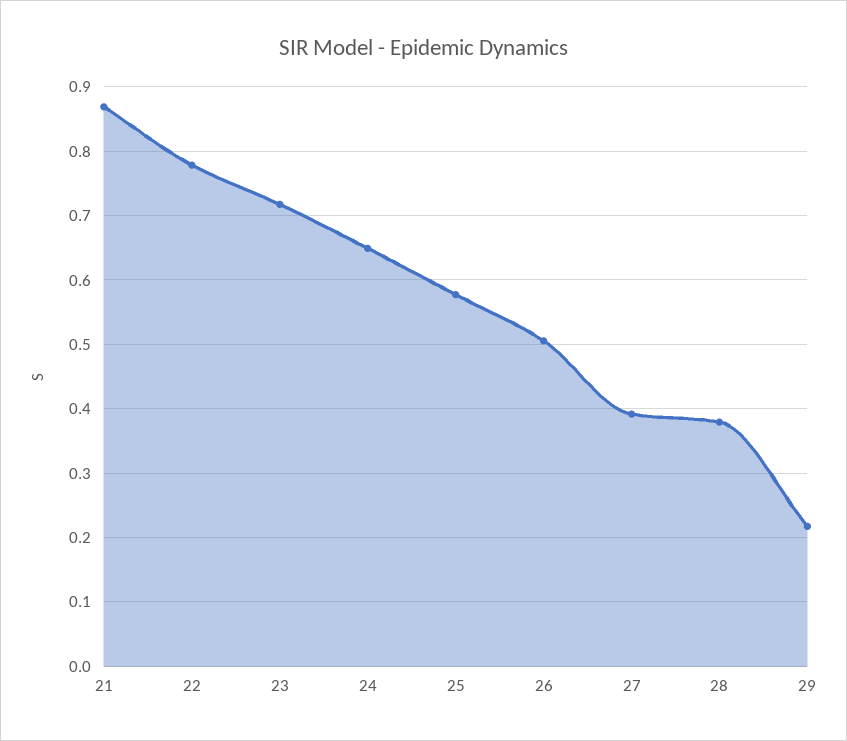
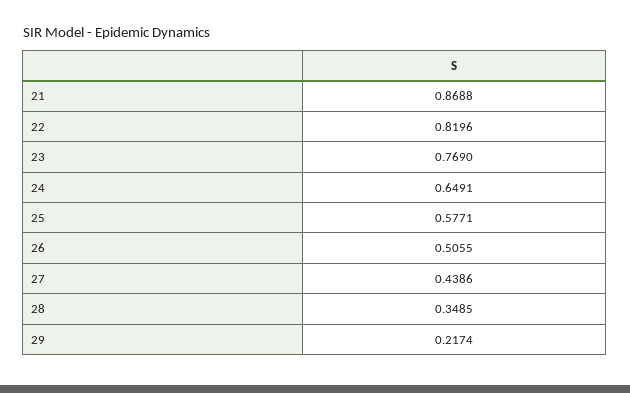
22: 0.78 -> 0.8196
23: 0.72 -> 0.769
27: 0.39 -> 0.4386
28: 0.38 -> 0.3485

